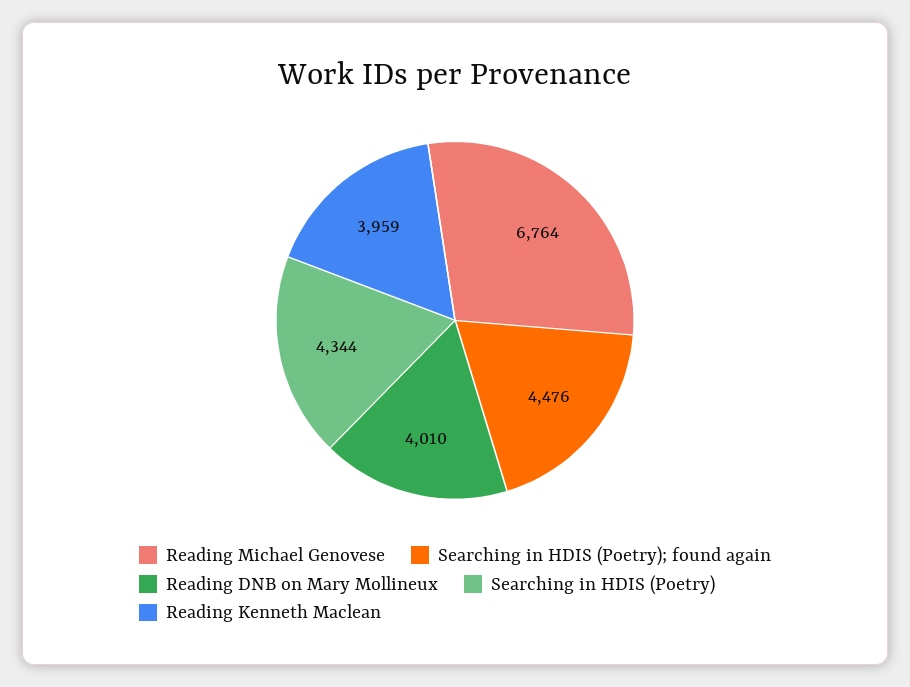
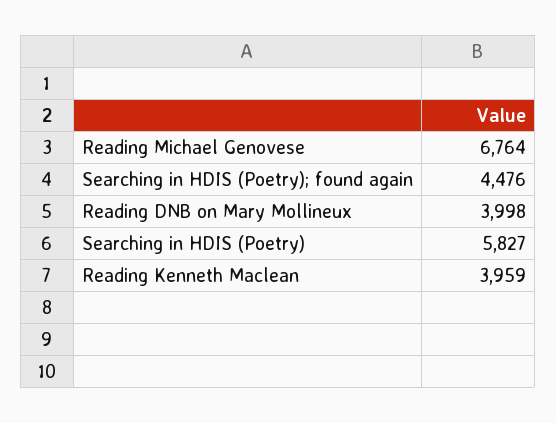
Reading DNB on Mary Mollineux: 4010 -> 3998
Searching in HDIS (Poetry): 4344 -> 5827

